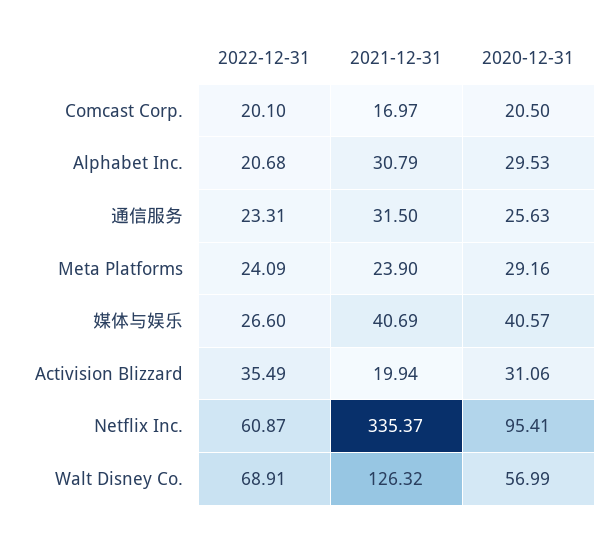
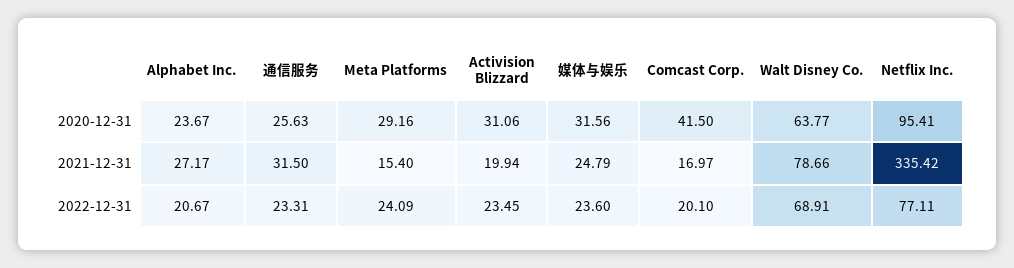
2020-12-31, Comcast Corp.: 20.5 -> 41.5
2022-12-31, Alphabet Inc.: 20.68 -> 20.67
2021-12-31, Alphabet Inc.: 30.79 -> 27.17
2020-12-31, Alphabet Inc.: 29.53 -> 23.67
2021-12-31, Meta Platforms: 23.9 -> 15.4
2022-12-31, 媒体与娱乐: 26.6 -> 23.6
2021-12-31, 媒体与娱乐: 40.69 -> 24.79
2020-12-31, 媒体与娱乐: 40.57 -> 31.56
2022-12-31, Activision Blizzard: 35.49 -> 23.45
2022-12-31, Netflix Inc.: 60.87 -> 77.11
2021-12-31, Netflix Inc.: 335.37 -> 335.42
2021-12-31, Walt Disney Co.: 126.32 -> 78.66
2020-12-31, Walt Disney Co.: 56.99 -> 63.77

